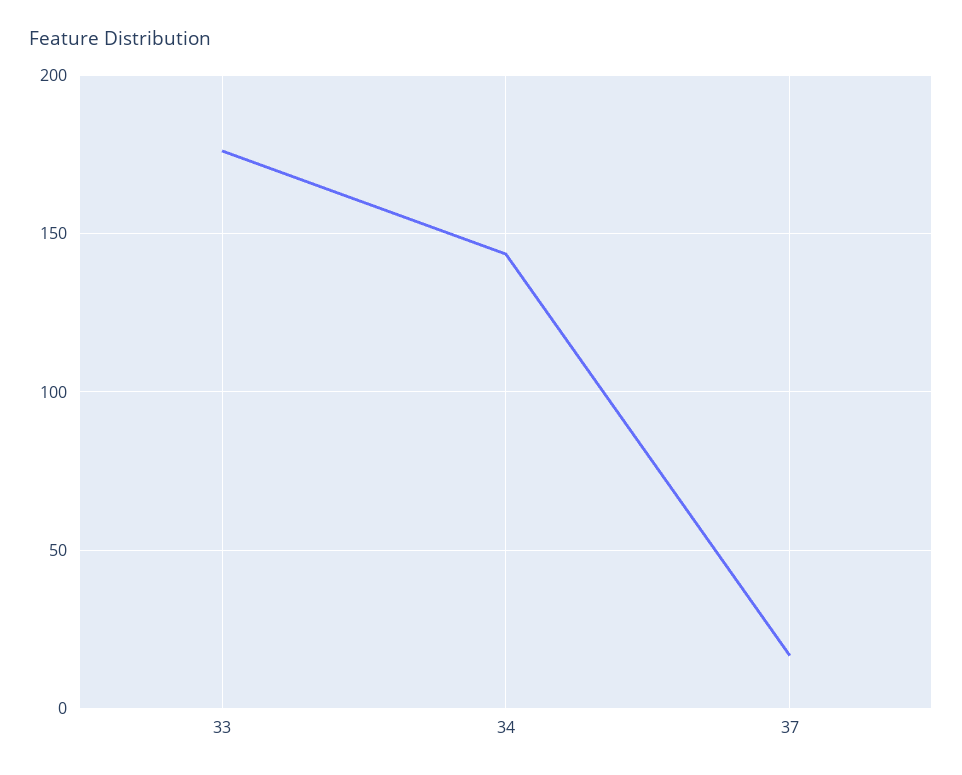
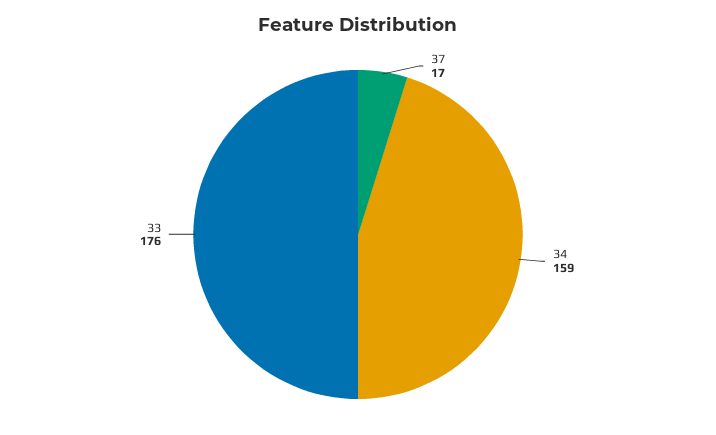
34: 145 -> 159

